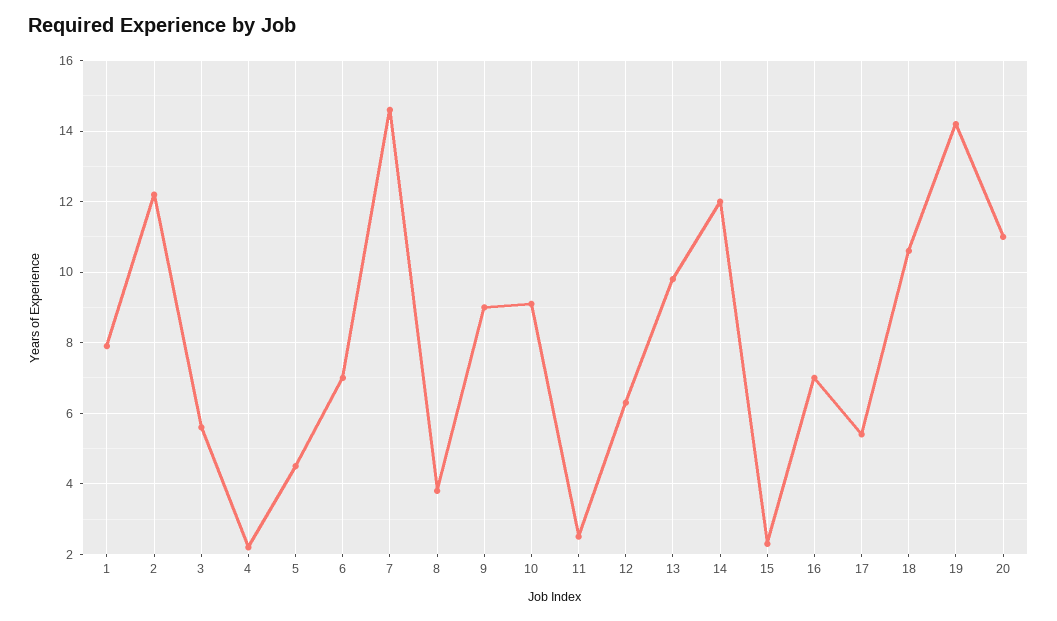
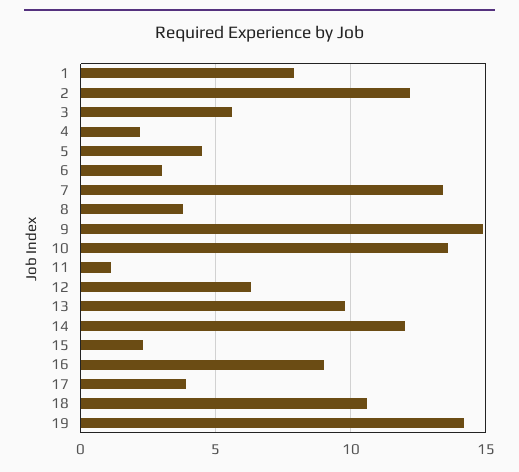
6: 7 -> 3
7: 14.5 -> 13.5
9: 9 -> 15
10: 9 -> 13.5
11: 2.5 -> 1
16: 7 -> 9
17: 5.5 -> 4
20: 11 -> none

